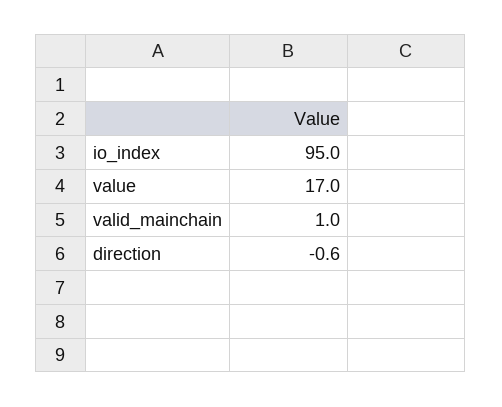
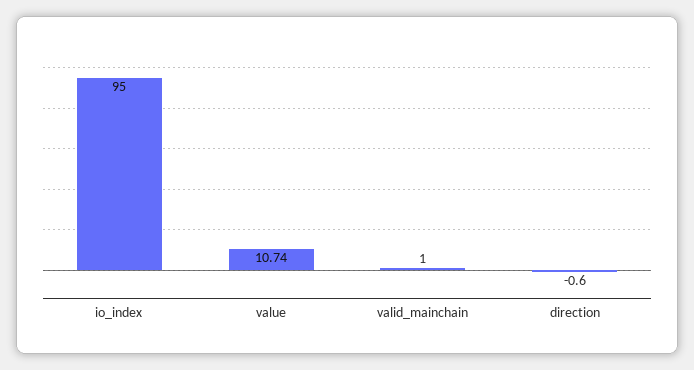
value: 17 -> 10.74

